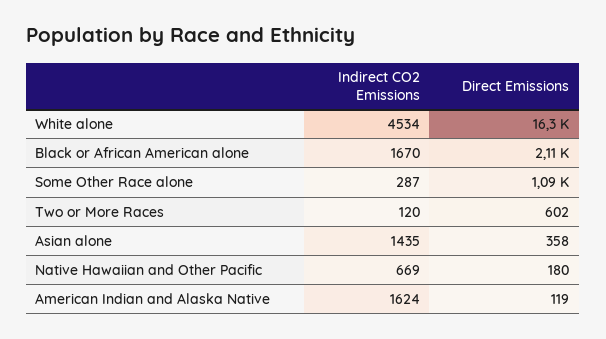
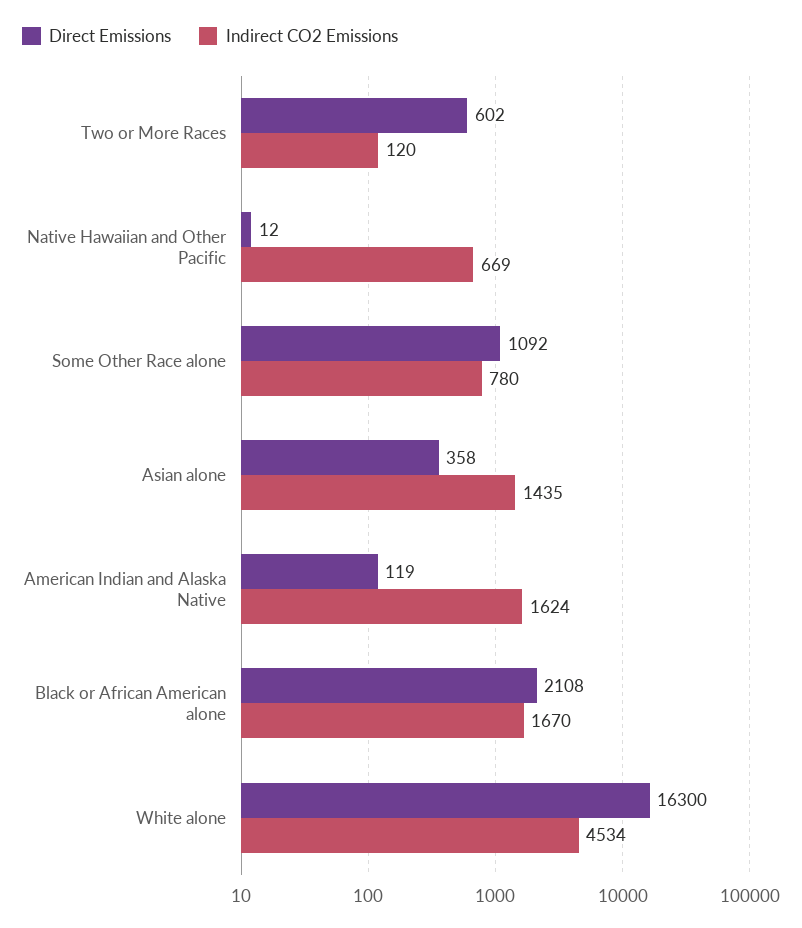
Indirect CO2 Emissions, Some Other Race alone: 287 -> 780
Direct Emissions, Native Hawaiian and Other Pacific: 180 -> 12

